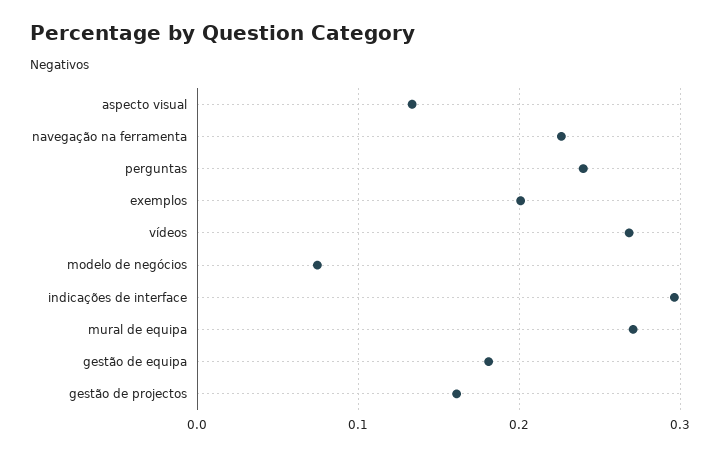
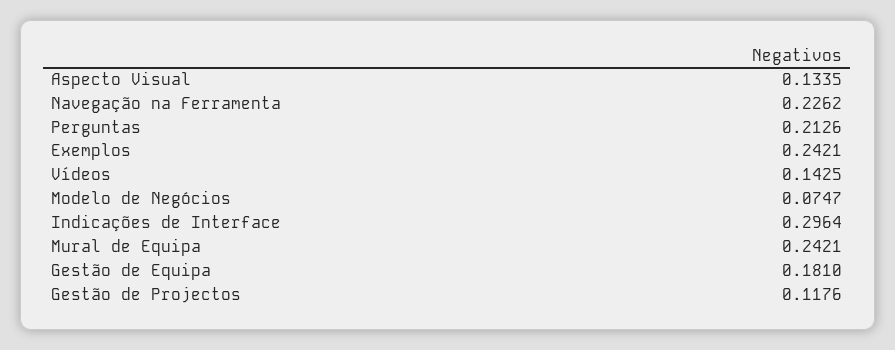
perguntas: 0.24 -> 0.2126
exemplos: 0.2 -> 0.2421
vídeos: 0.27 -> 0.1425
mural de equipa: 0.27 -> 0.2421
gestão de projectos: 0.16 -> 0.1176

